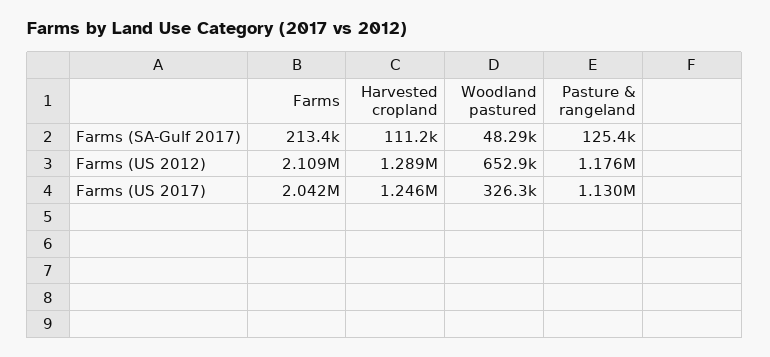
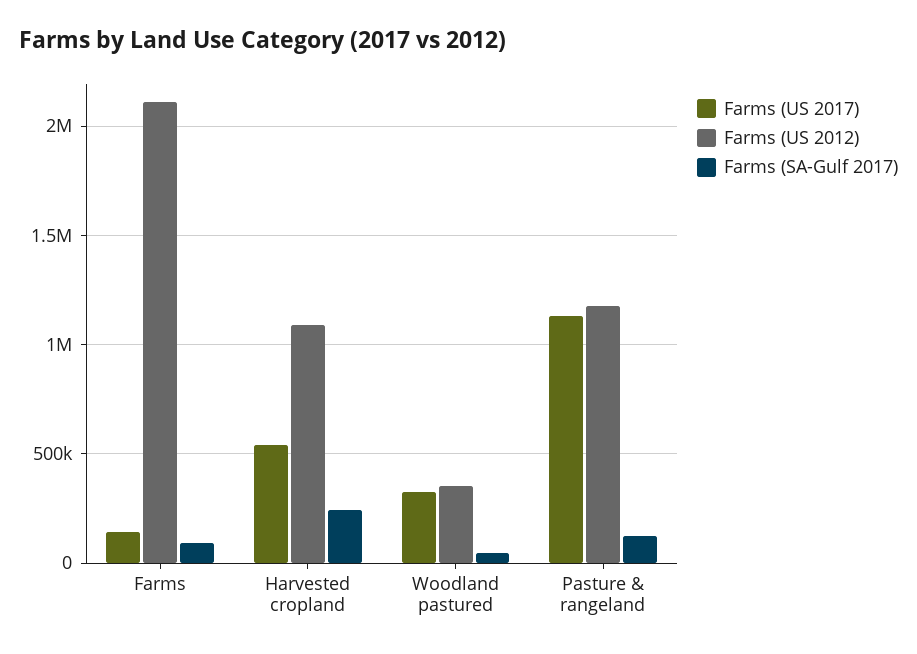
Farms (SA-Gulf 2017), Farms: 213400 -> 100000
Farms (SA-Gulf 2017), Harvested cropland: 111200 -> 250000
Farms (US 2012), Harvested cropland: 1289000 -> 1100000
Farms (US 2012), Woodland pastured: 652900 -> 350000
Farms (US 2017), Farms: 2042000 -> 150000
Farms (US 2017), Harvested cropland: 1246000 -> 550000

